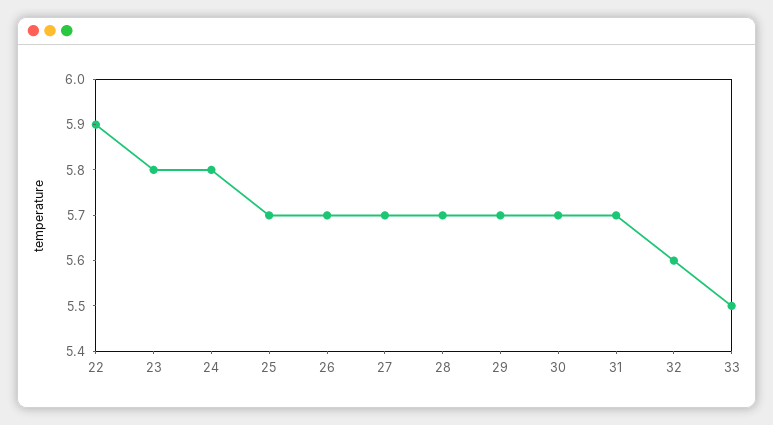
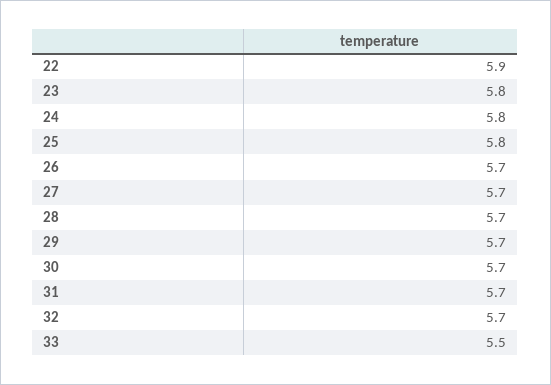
25: 5.7 -> 5.8
32: 5.6 -> 5.7

